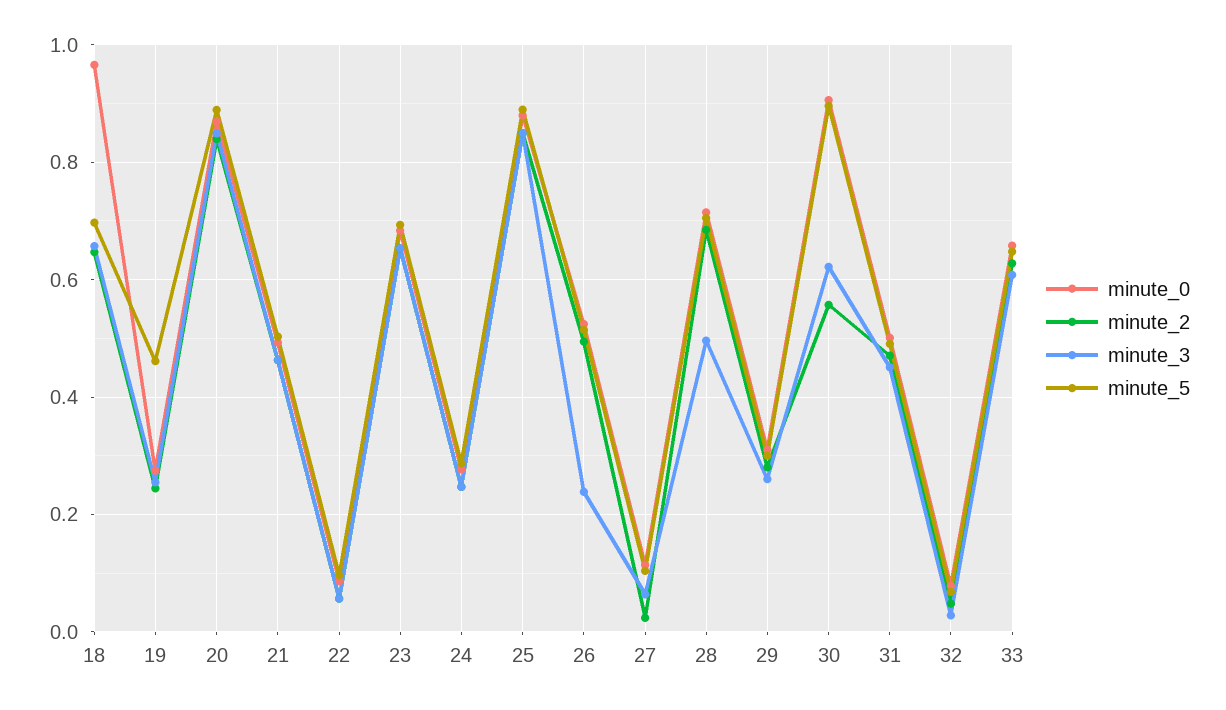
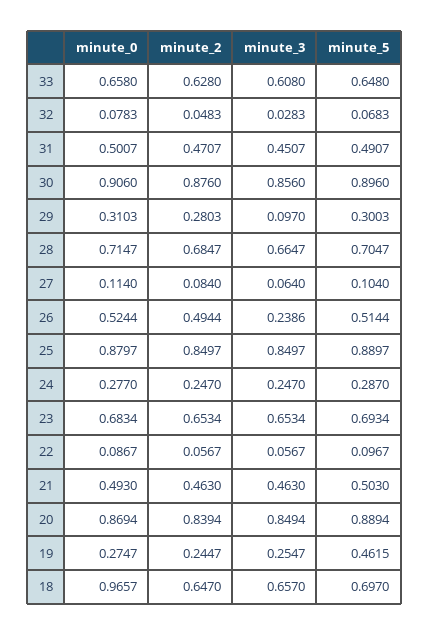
minute_2, 27: 0.02 -> 0.084
minute_3, 28: 0.5 -> 0.6647
minute_3, 29: 0.26 -> 0.097
minute_2, 30: 0.56 -> 0.876
minute_3, 30: 0.62 -> 0.856

